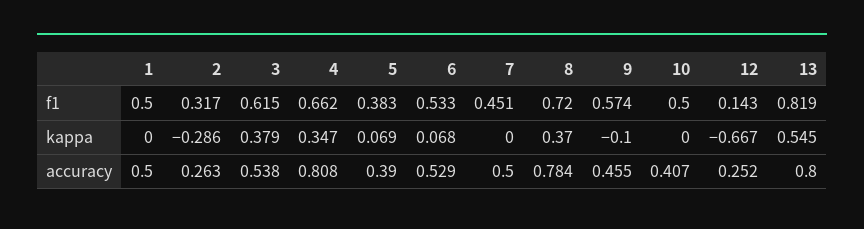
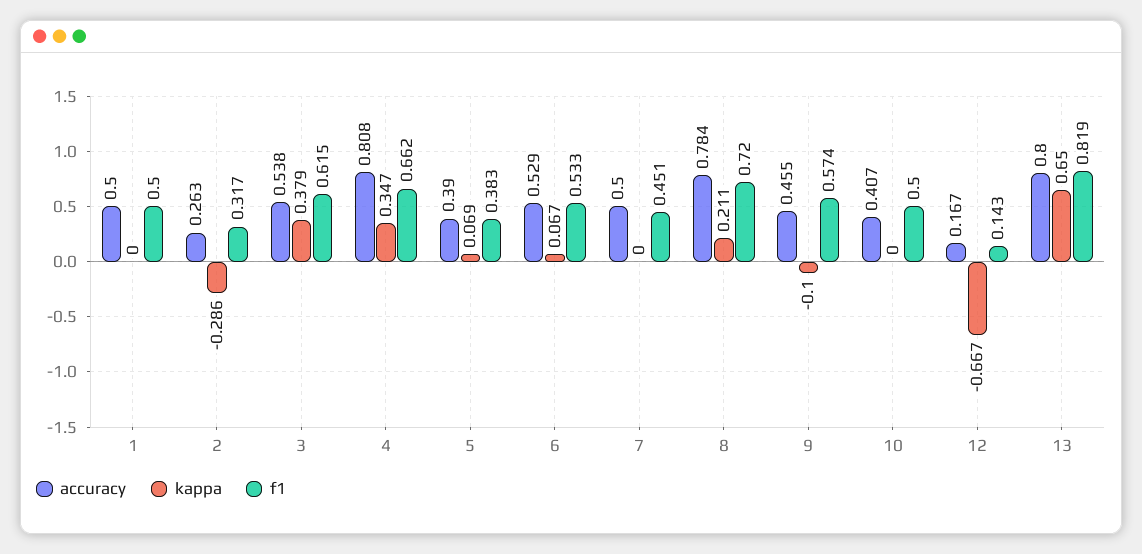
kappa, 6: 0.068 -> 0.067
kappa, 8: 0.37 -> 0.211
kappa, 13: 0.545 -> 0.65
accuracy, 12: 0.252 -> 0.167

